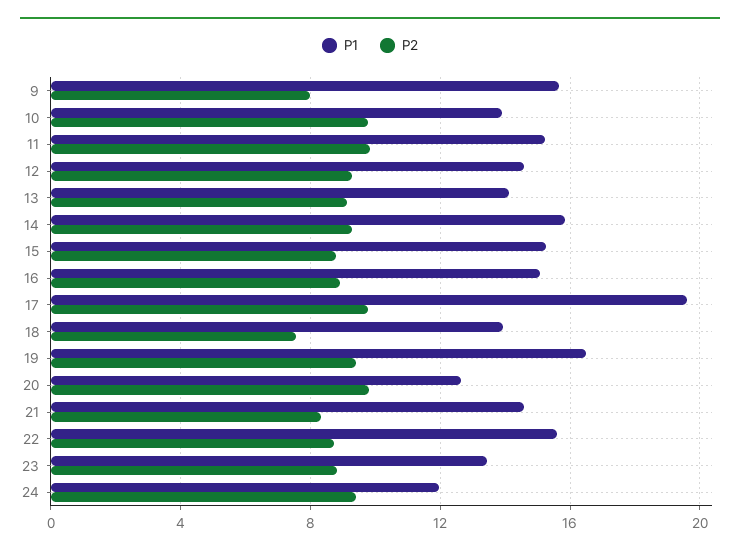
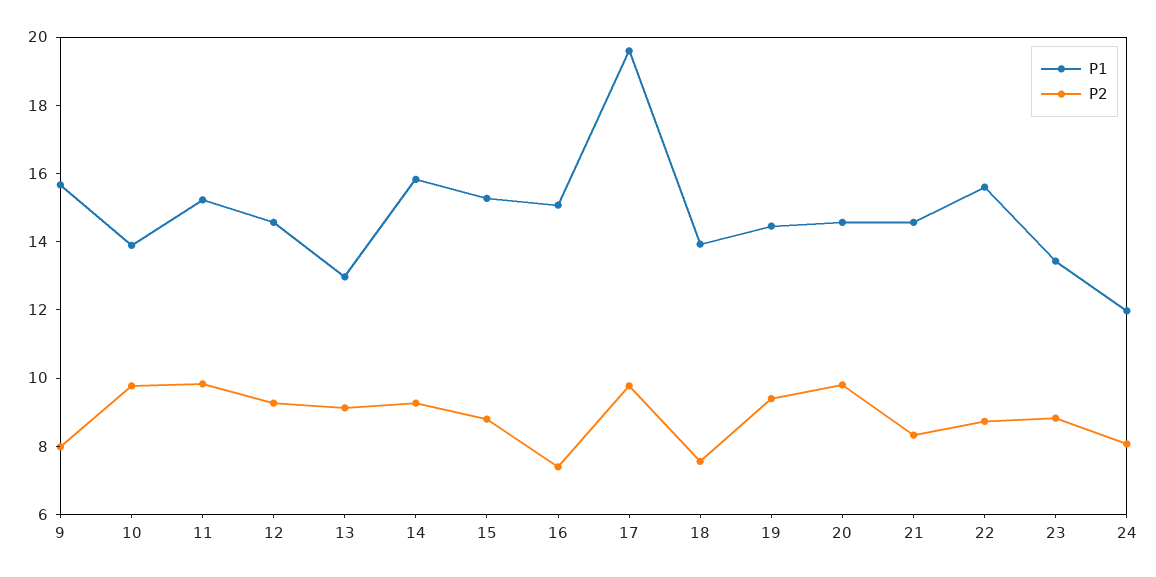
P1, 13: 14 -> 13
P2, 16: 9 -> 7.5
P1, 19: 16.5 -> 14.5
P1, 20: 12.5 -> 14.5
P2, 24: 9.5 -> 8

